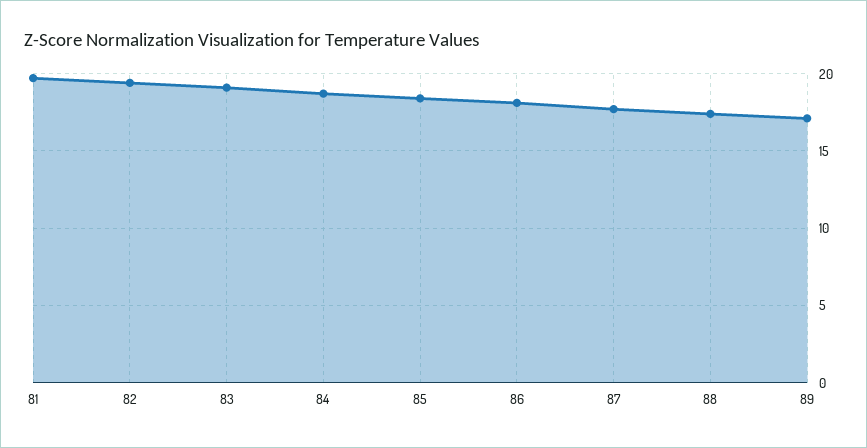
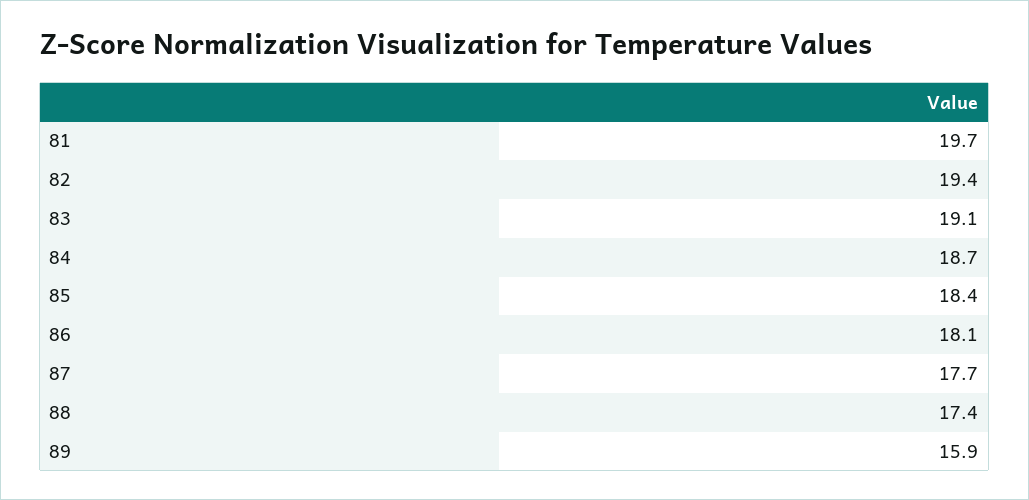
89: 17 -> 15.9

